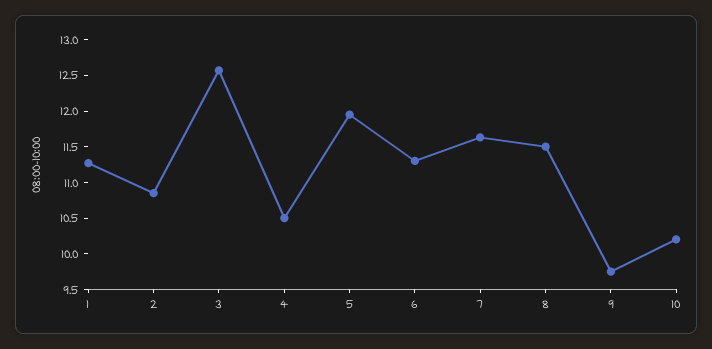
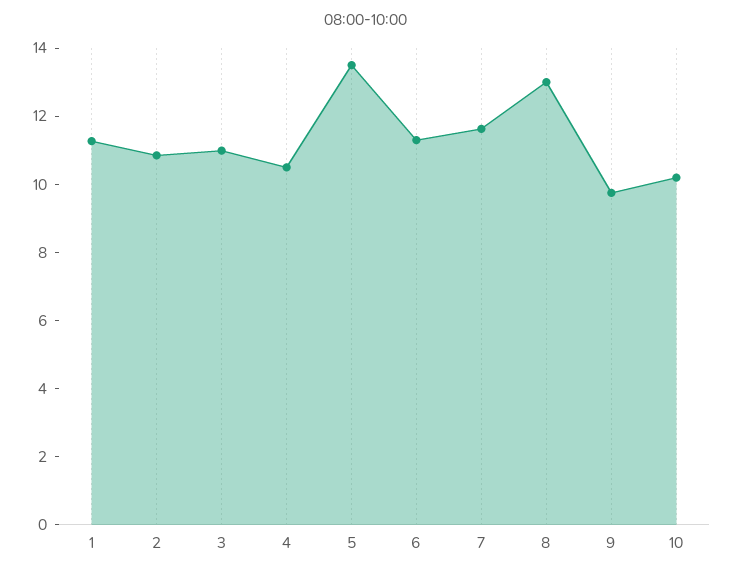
3: 12.5 -> 11
5: 12 -> 13.5
8: 11.5 -> 13

